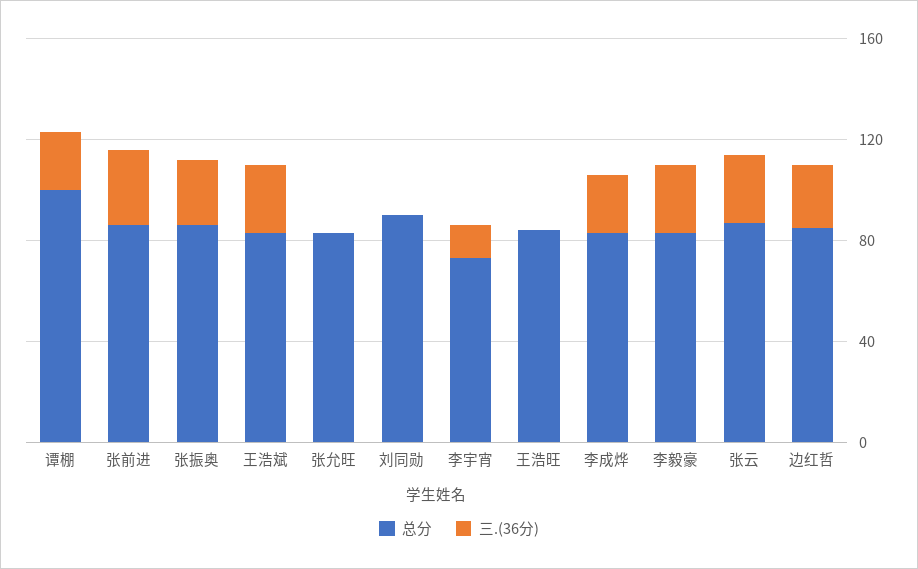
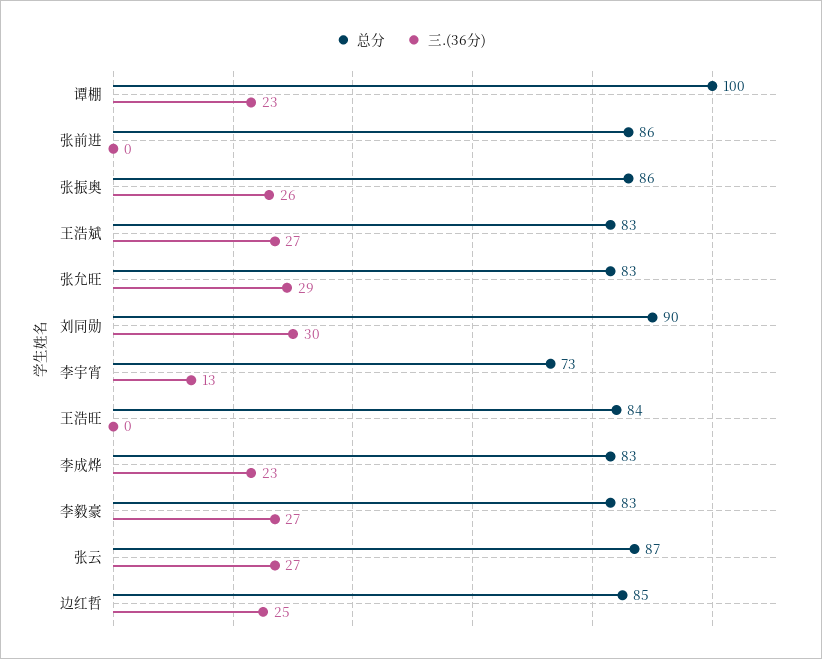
三.(36分), 张前进: 30 -> 0
三.(36分), 张允旺: 0 -> 29
三.(36分), 刘同勋: 0 -> 30

